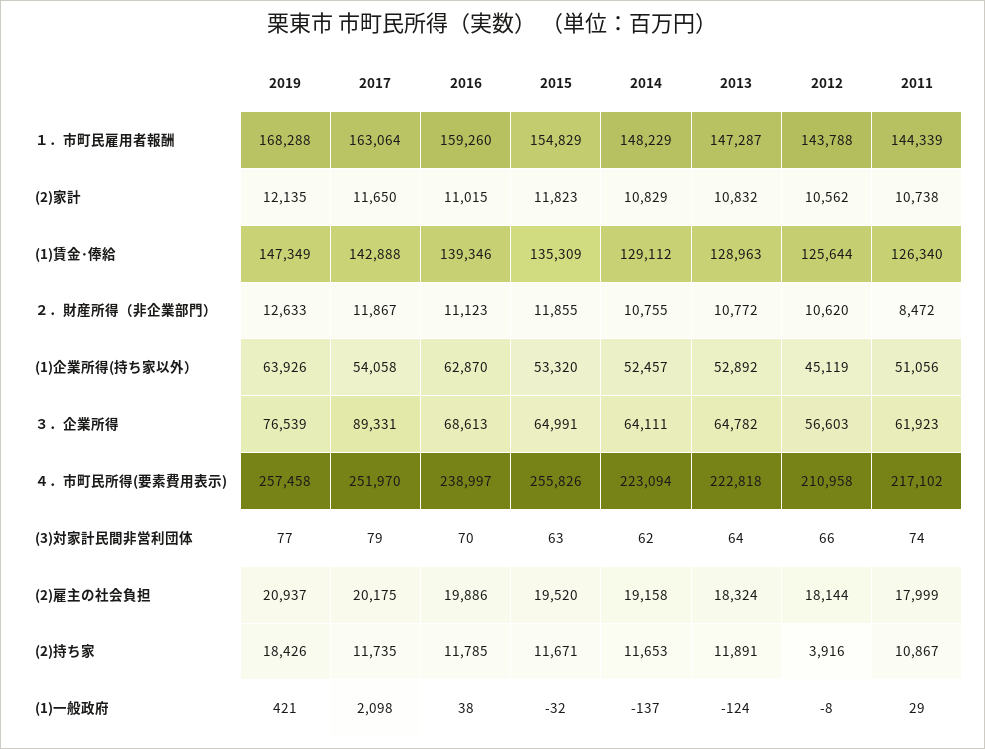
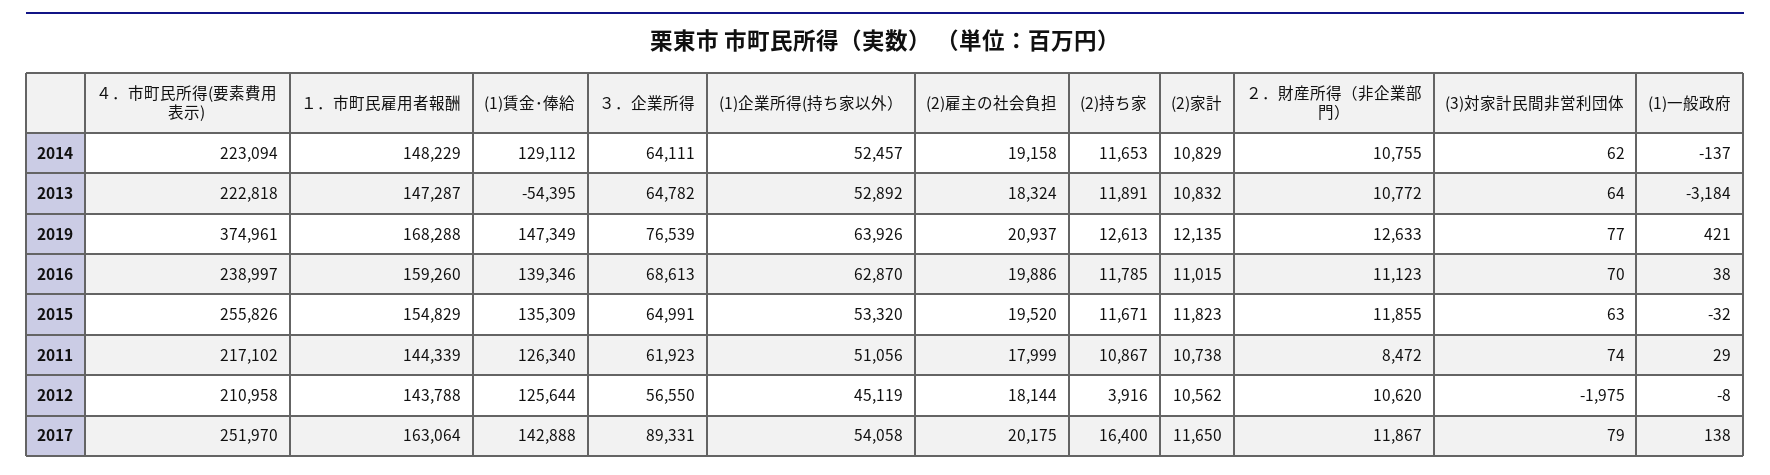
2013, (1)賃金･俸給: 128963 -> -54395
2012, ３．企業所得: 56603 -> 56550
2019, ４．市町民所得(要素費用表示): 257458 -> 374961
2012, (3)対家計民間非営利団体: 66 -> -1975
2019, (2)持ち家: 18426 -> 12613
2017, (2)持ち家: 11735 -> 16400
2017, (1)一般政府: 2098 -> 138
2013, (1)一般政府: -124 -> -3184

